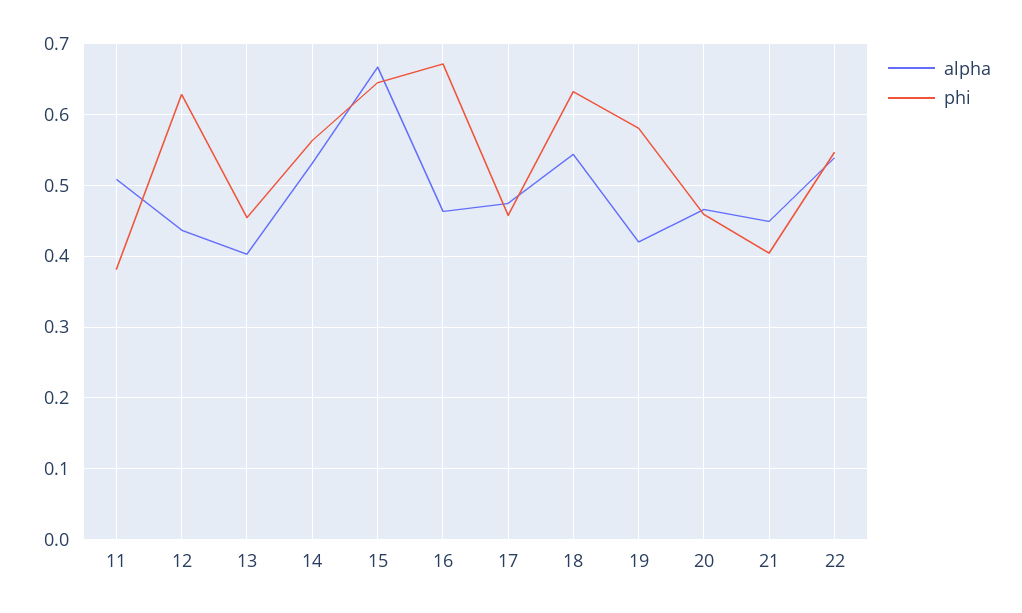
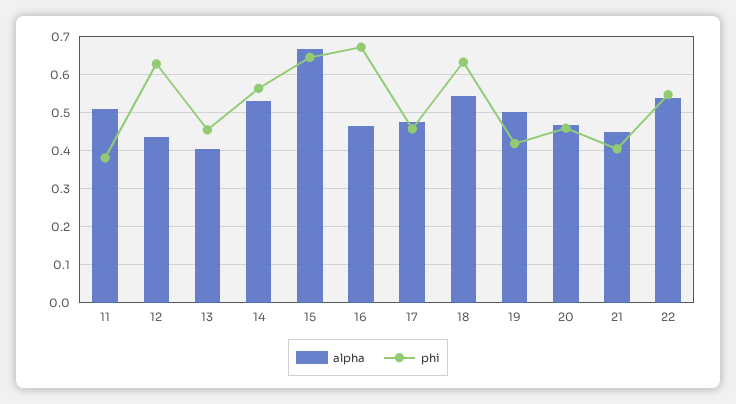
alpha, 19: 0.42 -> 0.5
phi, 19: 0.58 -> 0.42

